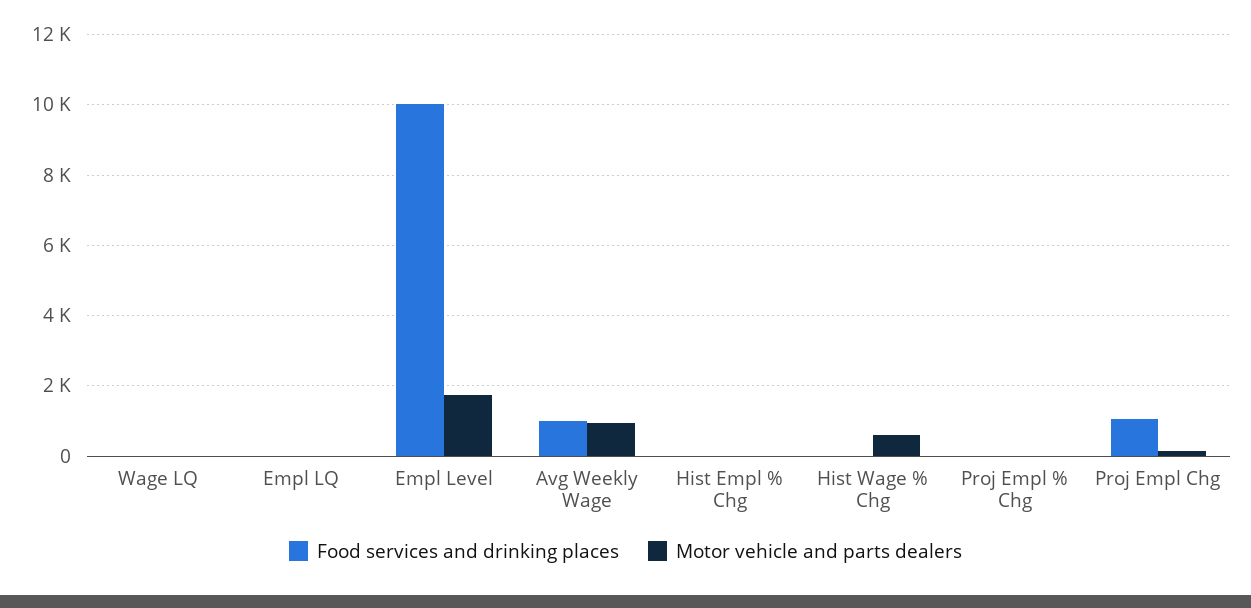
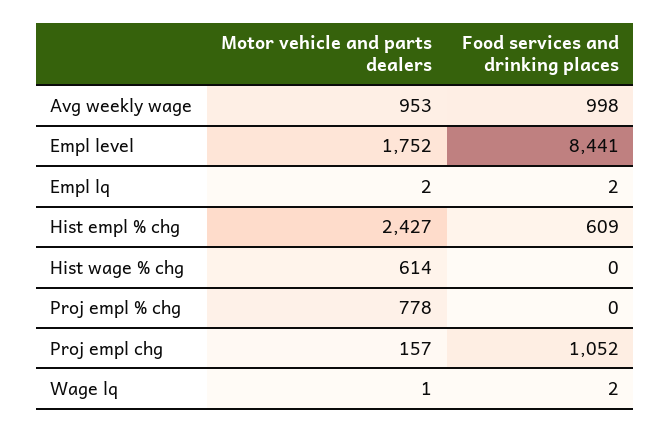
Food services and drinking places, Empl Level: 10000 -> 8441
Food services and drinking places, Hist Empl % Chg: 0 -> 609
Motor vehicle and parts dealers, Hist Empl % Chg: 0 -> 2427
Motor vehicle and parts dealers, Proj Empl % Chg: 0 -> 778

